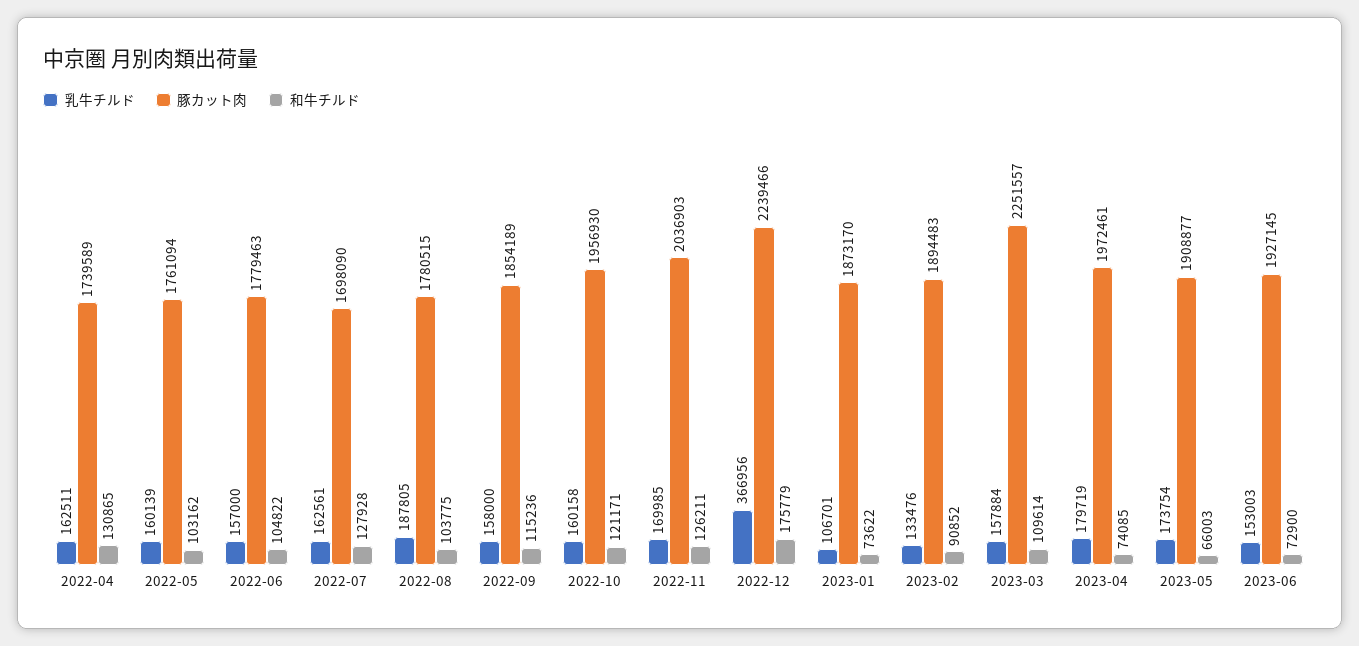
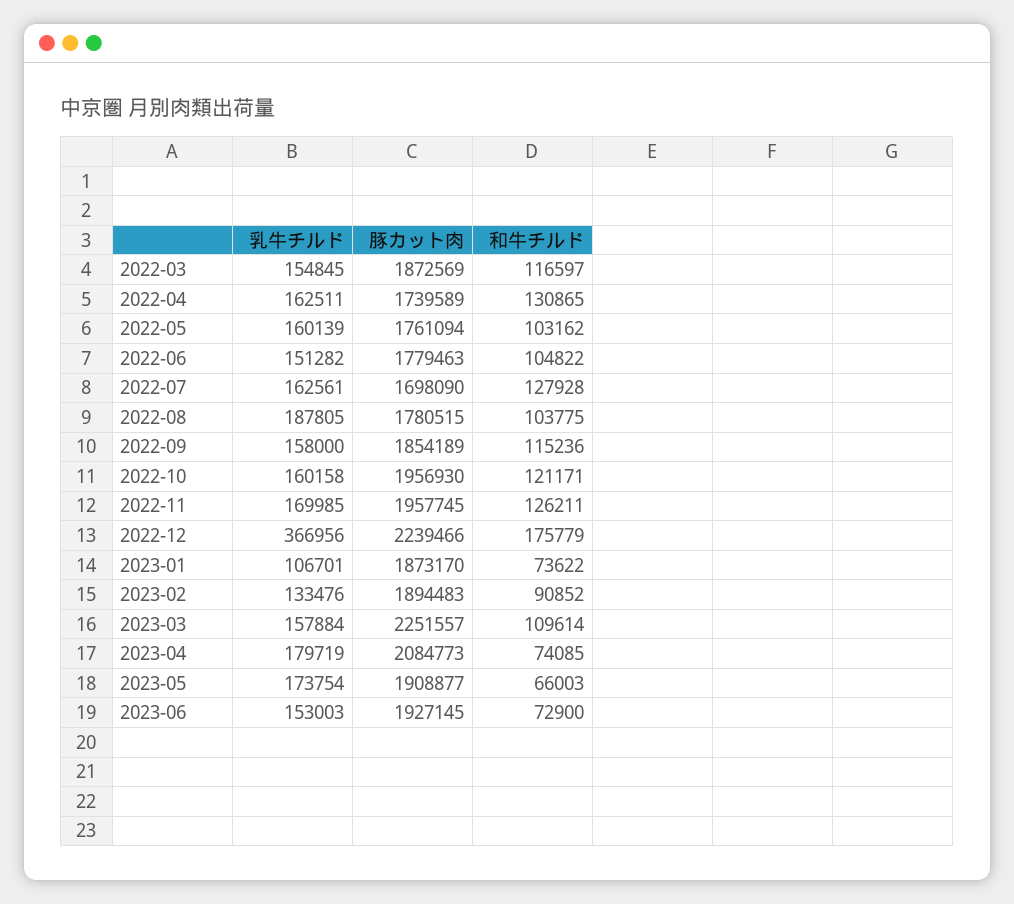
乳牛チルド, 2022-06: 157000 -> 151282
豚カット肉, 2022-11: 2036903 -> 1957745
豚カット肉, 2023-04: 1972461 -> 2084773
乳牛チルド, 2022-03: none -> 154845
豚カット肉, 2022-03: none -> 1872569
和牛チルド, 2022-03: none -> 116597

